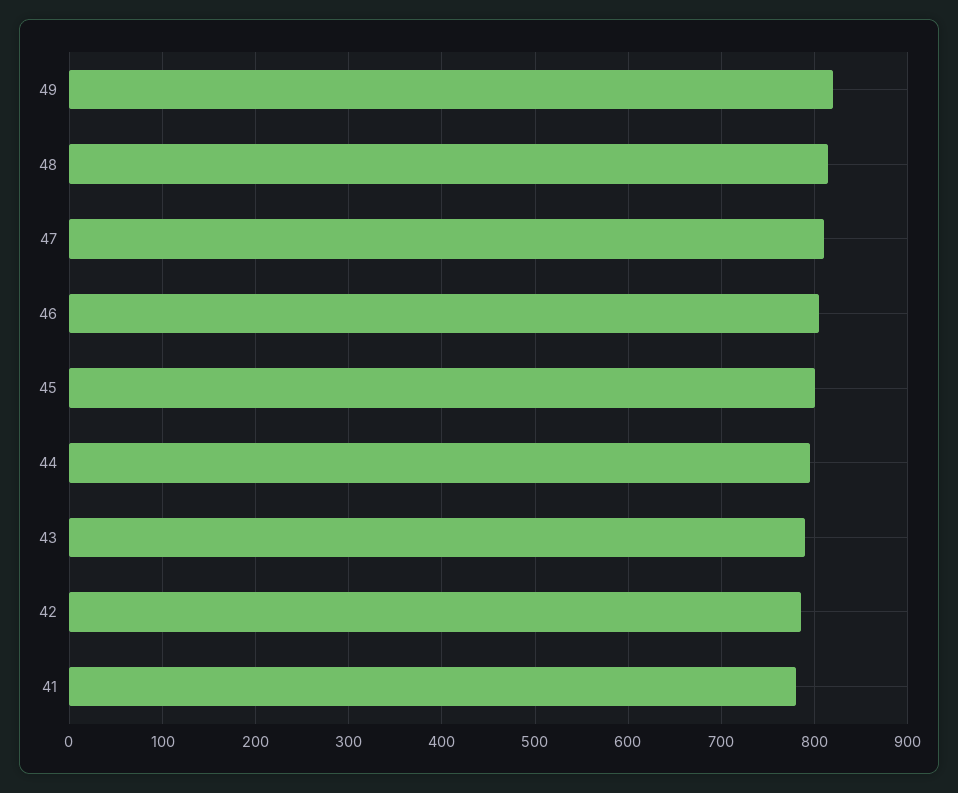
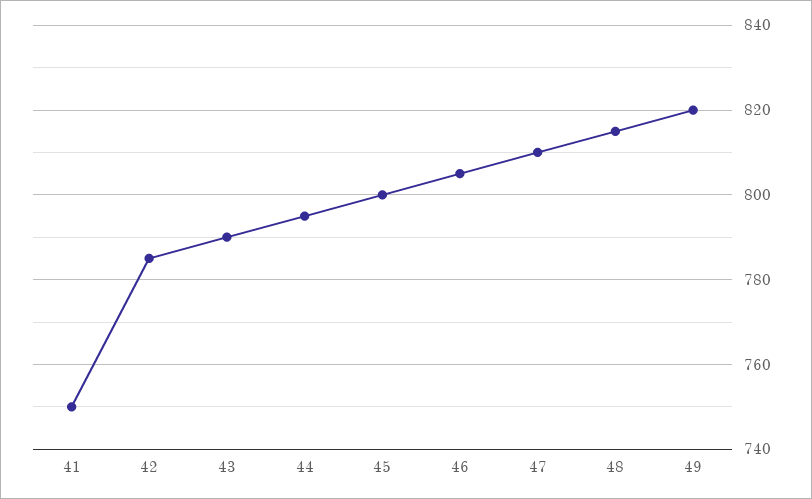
41: 780 -> 750

